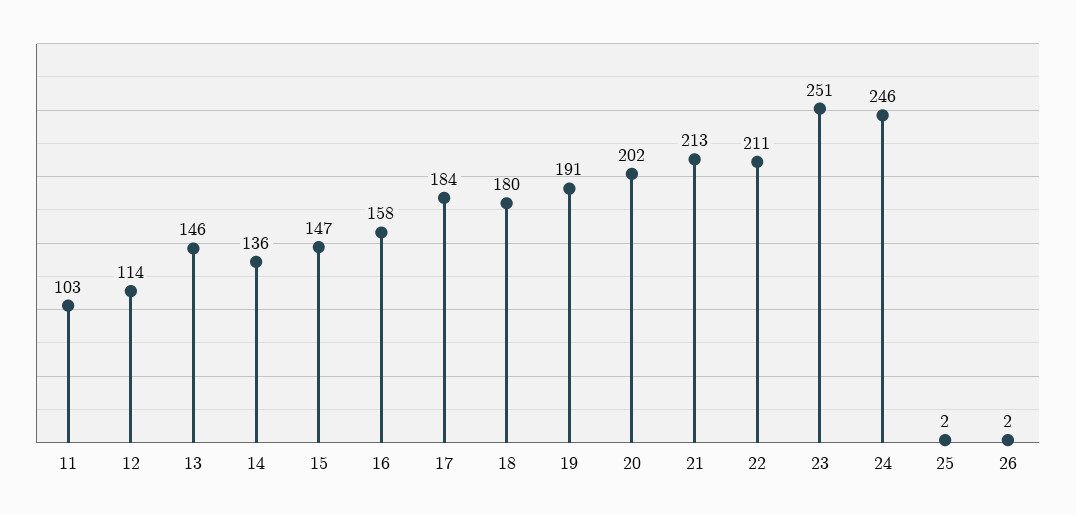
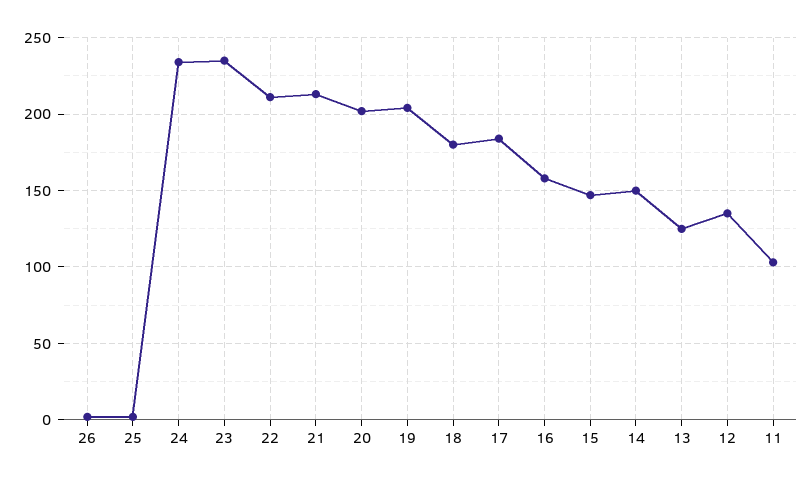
12: 114 -> 135
13: 146 -> 125
14: 136 -> 150
19: 191 -> 205
23: 251 -> 235
24: 246 -> 235

